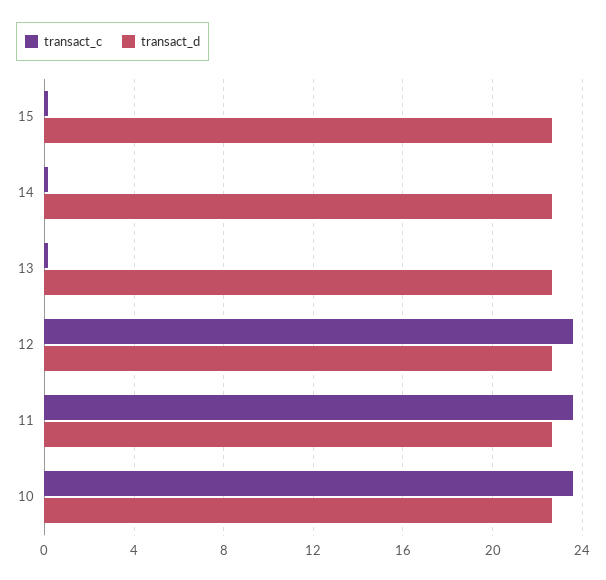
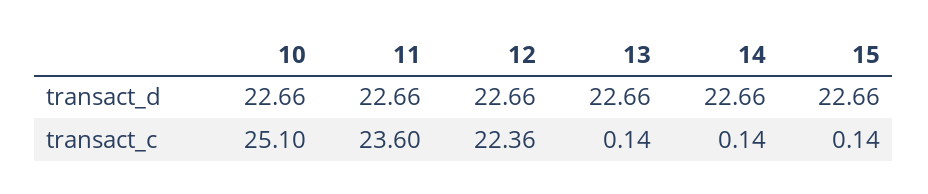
transact_c, 12: 23.5 -> 22.36
transact_c, 10: 23.5 -> 25.1

